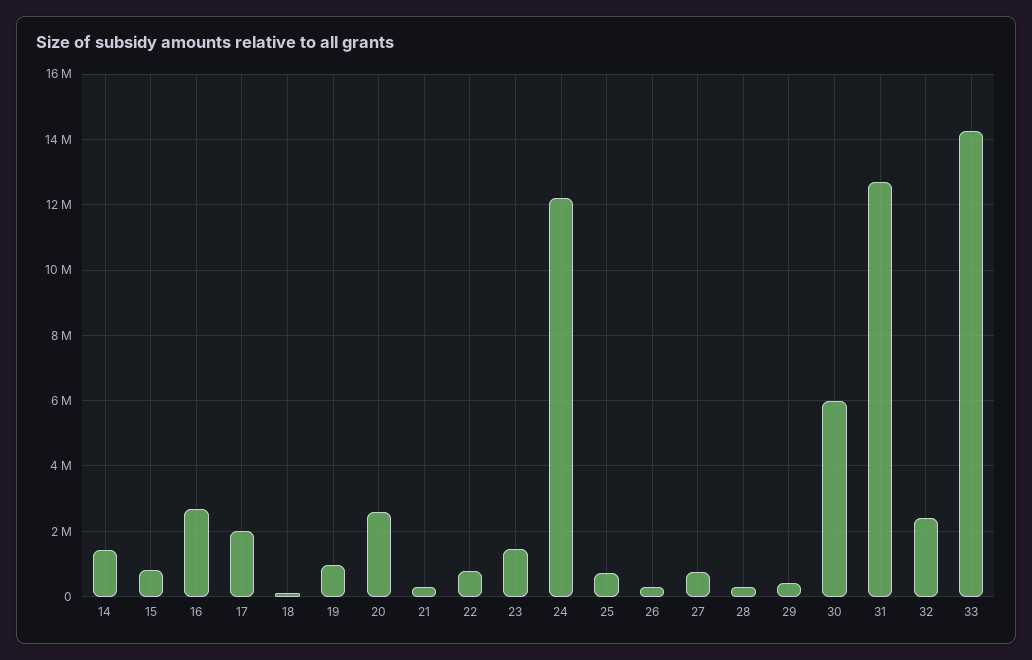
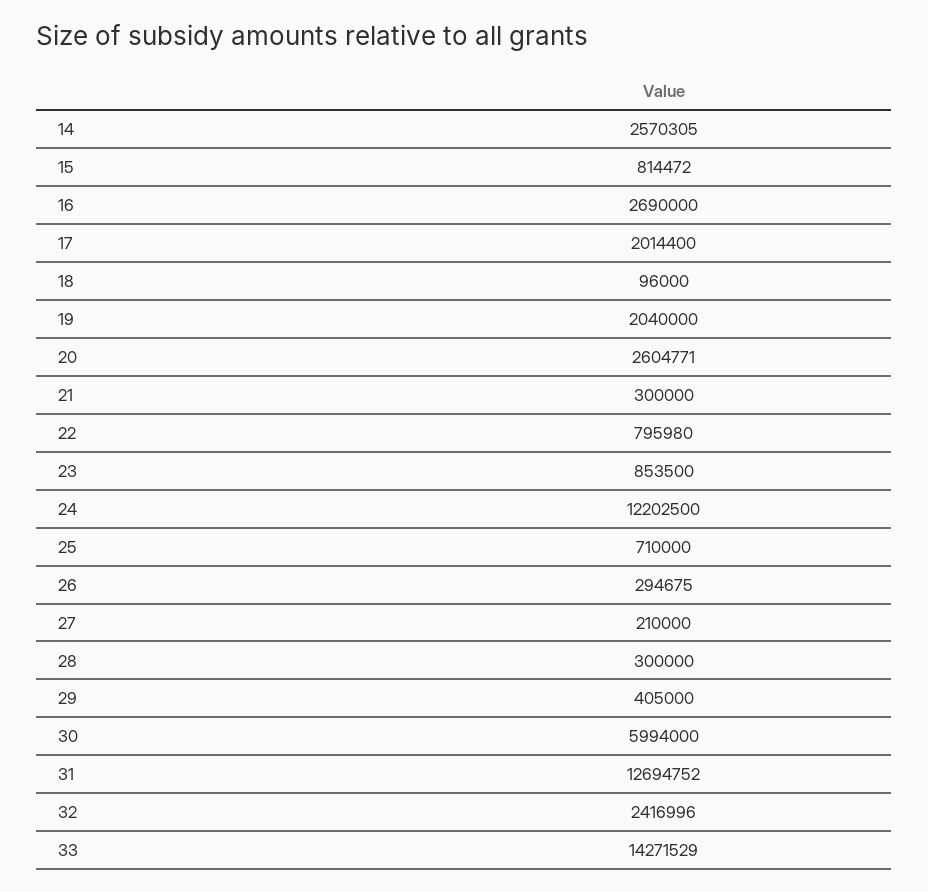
14: 1400000 -> 2570305
19: 1000000 -> 2040000
23: 1400000 -> 853500
27: 800000 -> 210000

